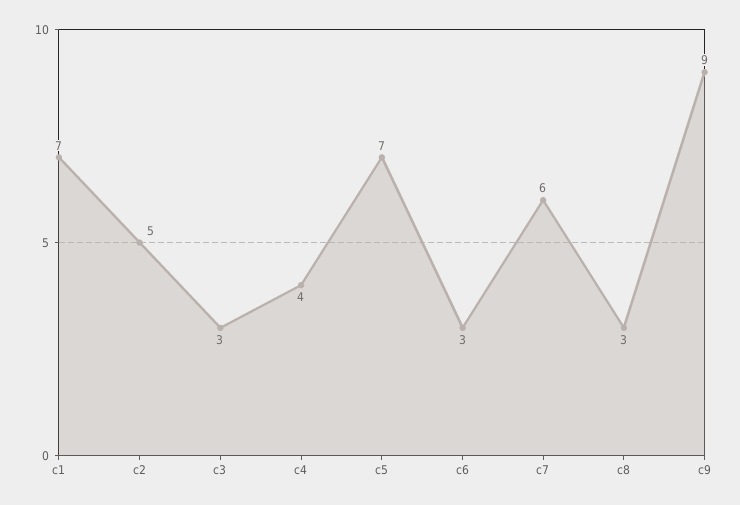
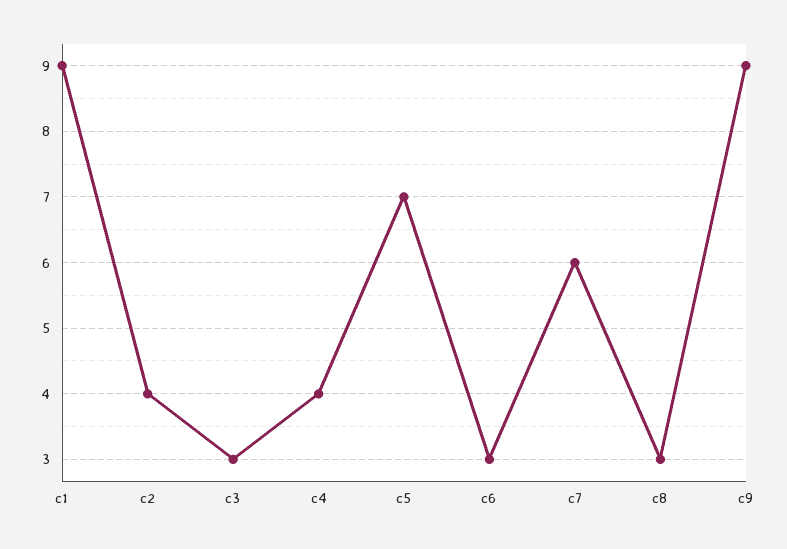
c1: 7 -> 9
c2: 5 -> 4

